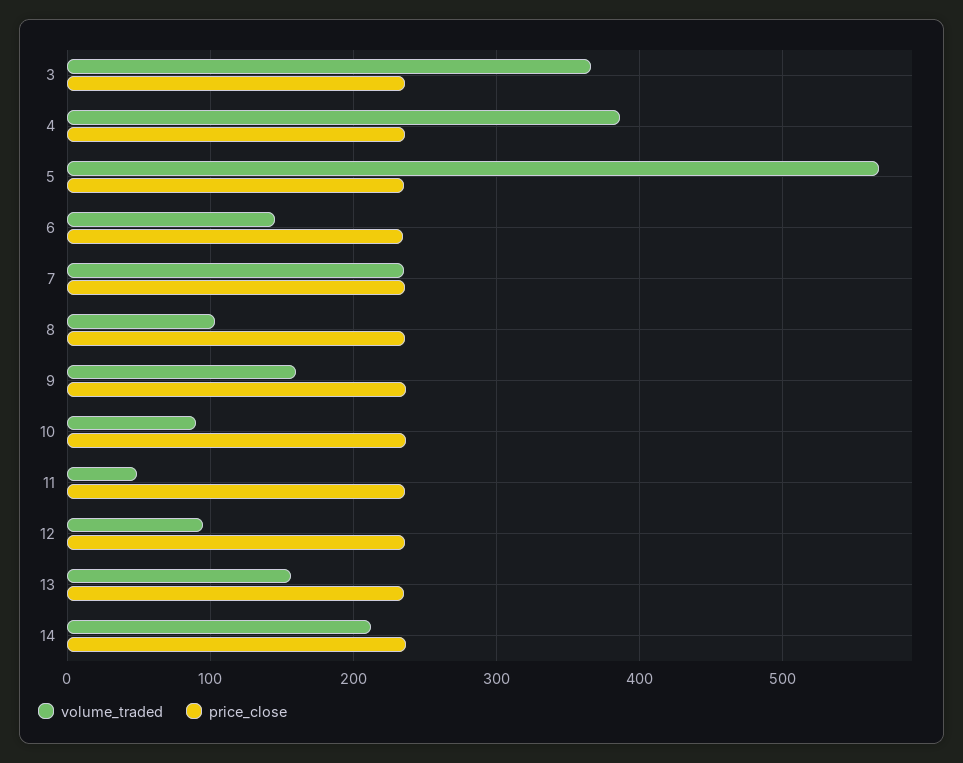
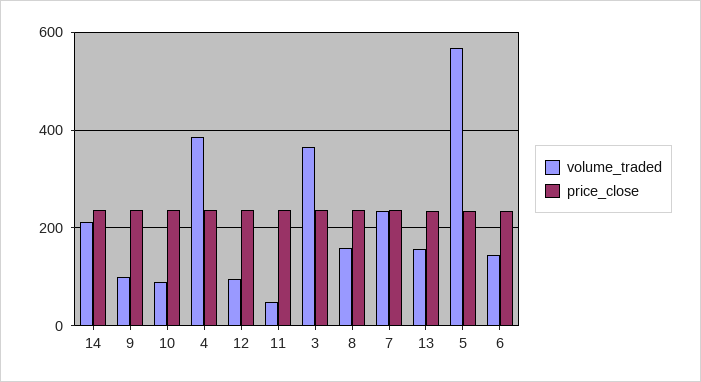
volume_traded, 8: 100 -> 160
volume_traded, 9: 160 -> 100

